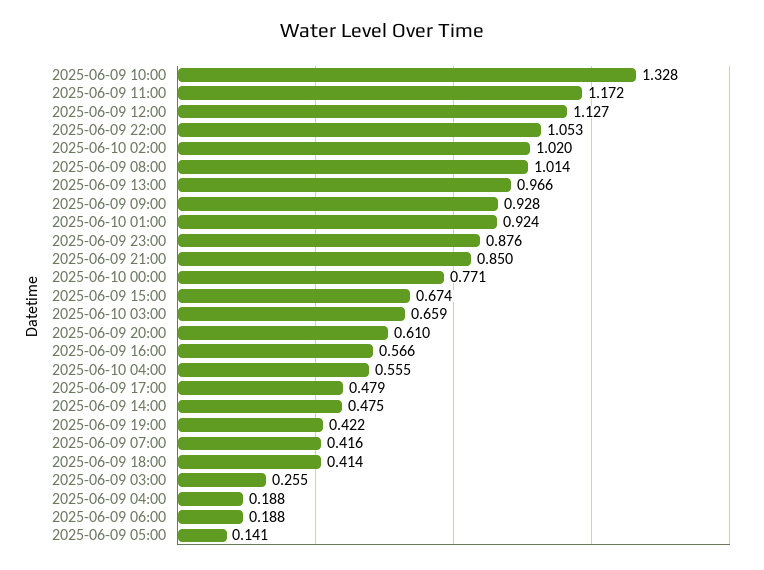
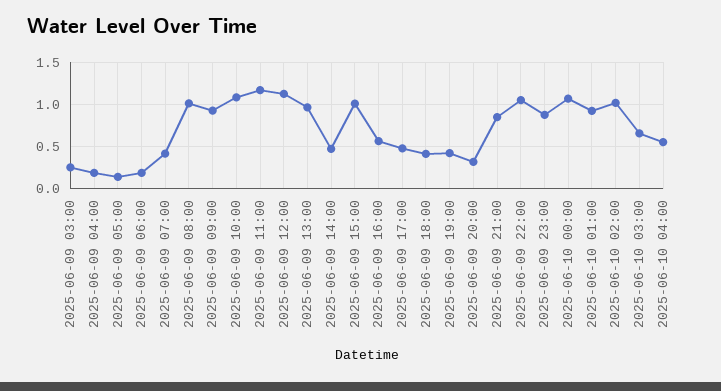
2025-06-09 10:00: 1.328 -> 1.1
2025-06-10 00:00: 0.771 -> 1.1
2025-06-09 15:00: 0.674 -> 1
2025-06-09 20:00: 0.61 -> 0.3

